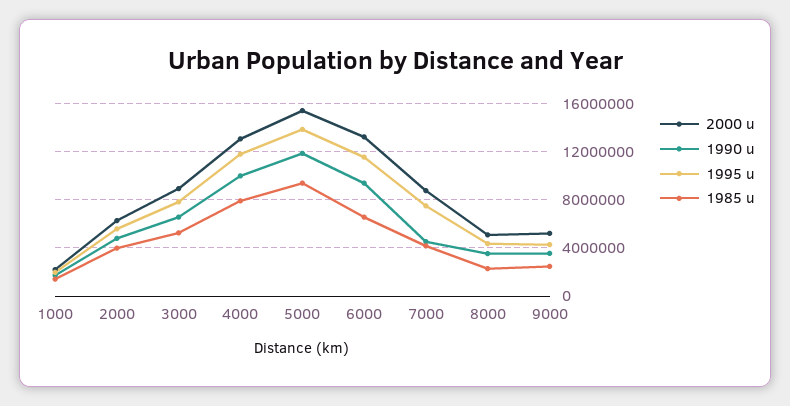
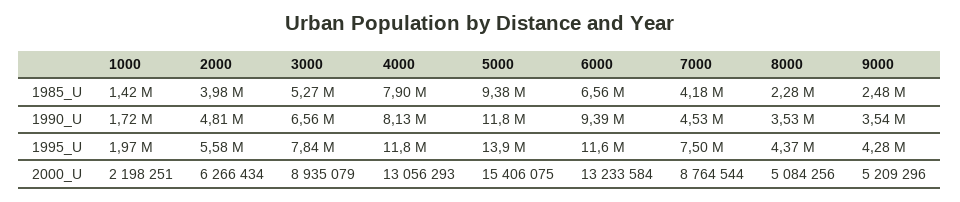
1990 u, 4000: 10000000 -> 8130000

